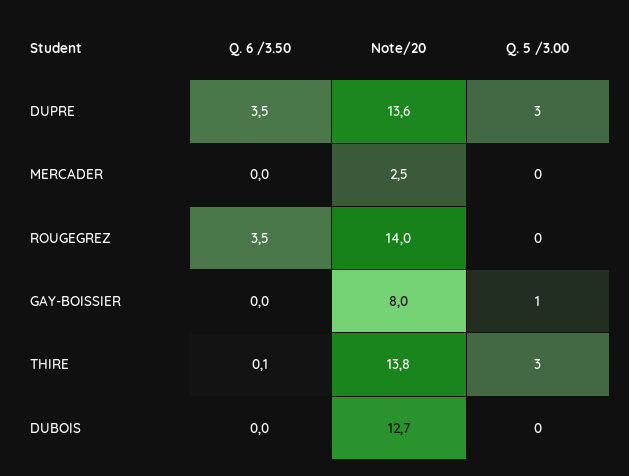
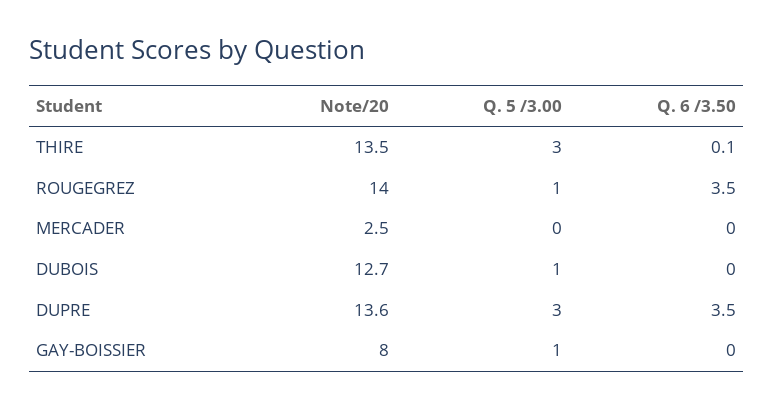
Q. 5 /3.00, ROUGEGREZ: 0 -> 1
Note/20, THIRE: 13.8 -> 13.5
Q. 5 /3.00, DUBOIS: 0 -> 1

